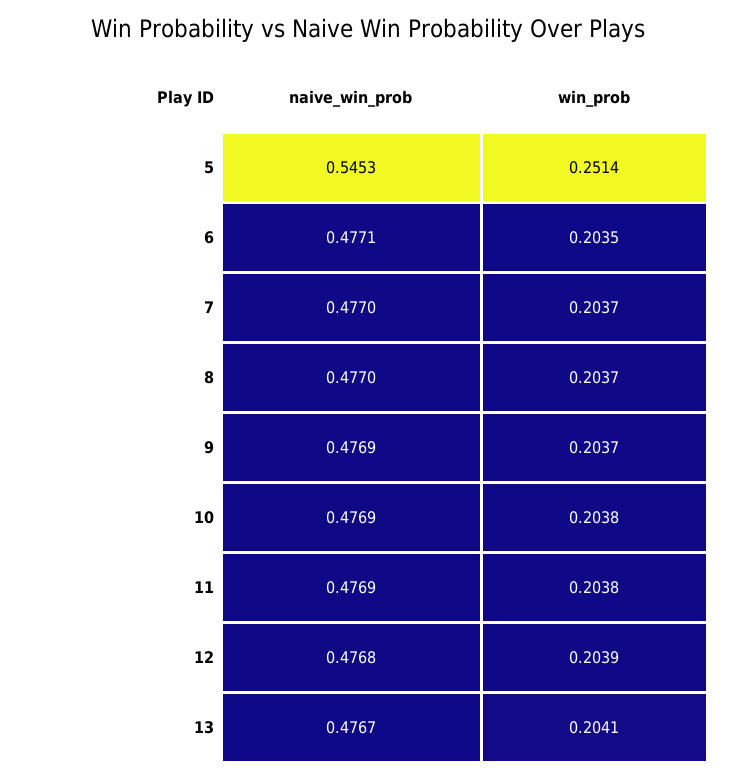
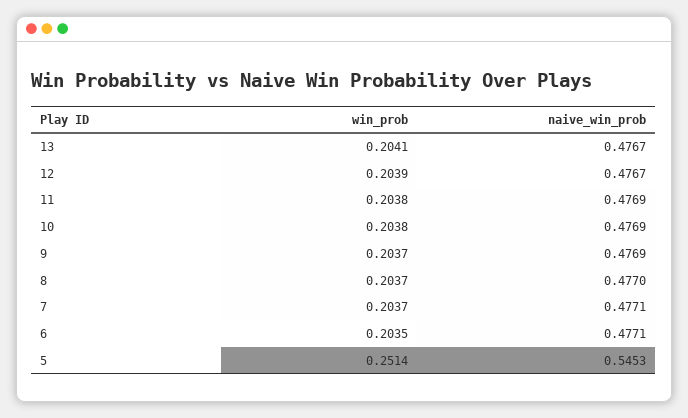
naive_win_prob, 7: 0.477 -> 0.4771
naive_win_prob, 12: 0.4768 -> 0.4767

